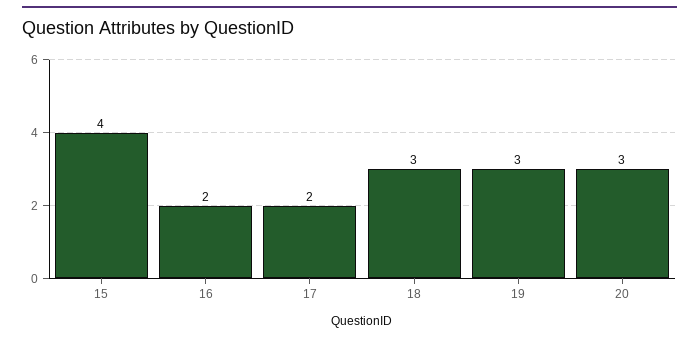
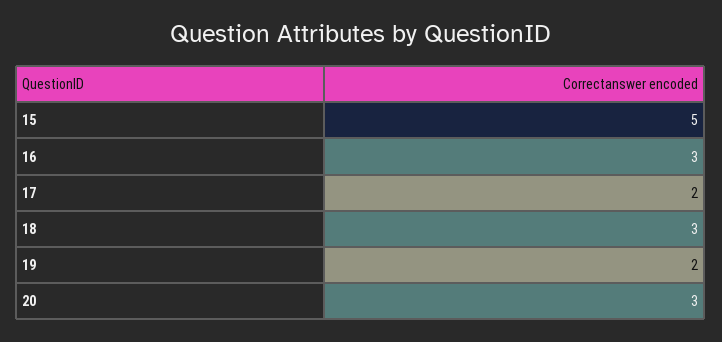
15: 4 -> 5
16: 2 -> 3
19: 3 -> 2

